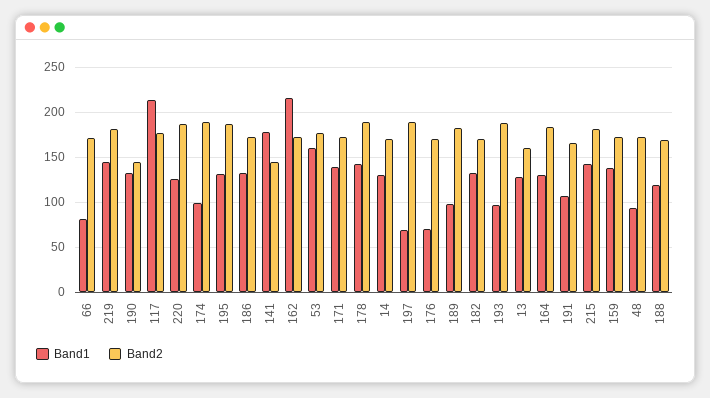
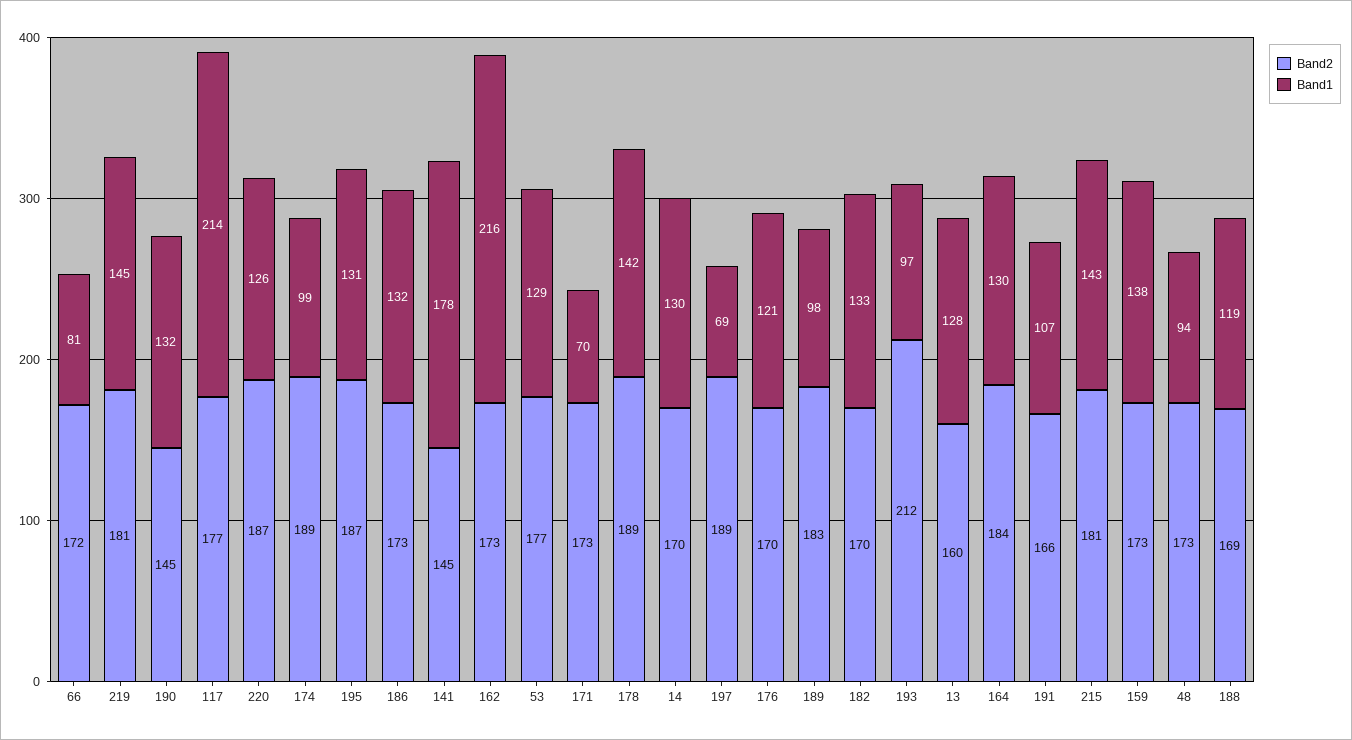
Band1, 53: 160 -> 129
Band1, 171: 140 -> 70
Band1, 176: 70 -> 121
Band2, 193: 190 -> 212

